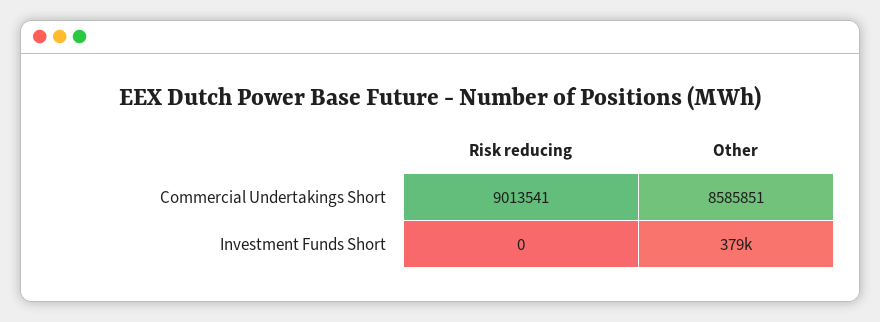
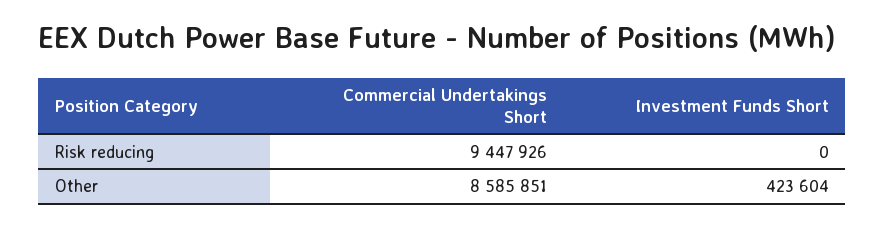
Risk reducing, Commercial Undertakings Short: 9013541 -> 9447926
Other, Investment Funds Short: 379000 -> 423604

